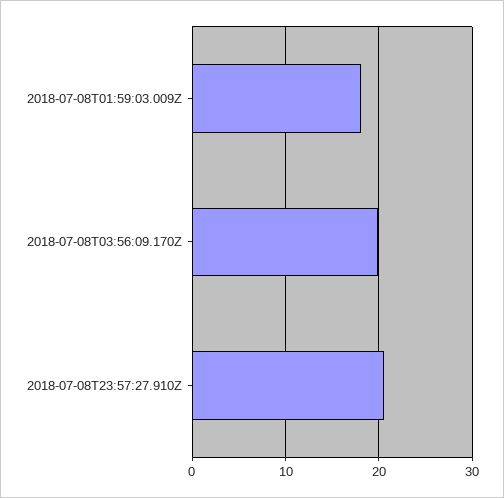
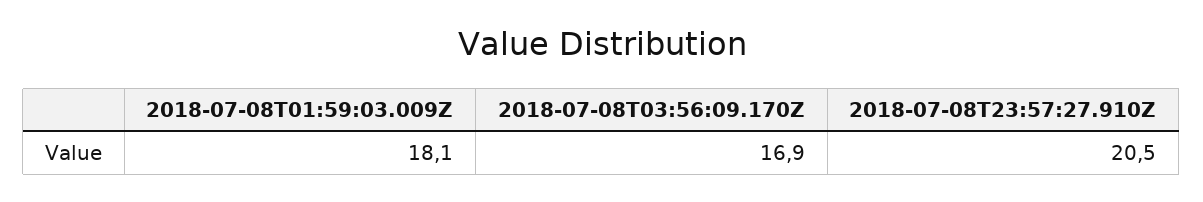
2018-07-08T03:56:09.170Z: 20 -> 16.9

